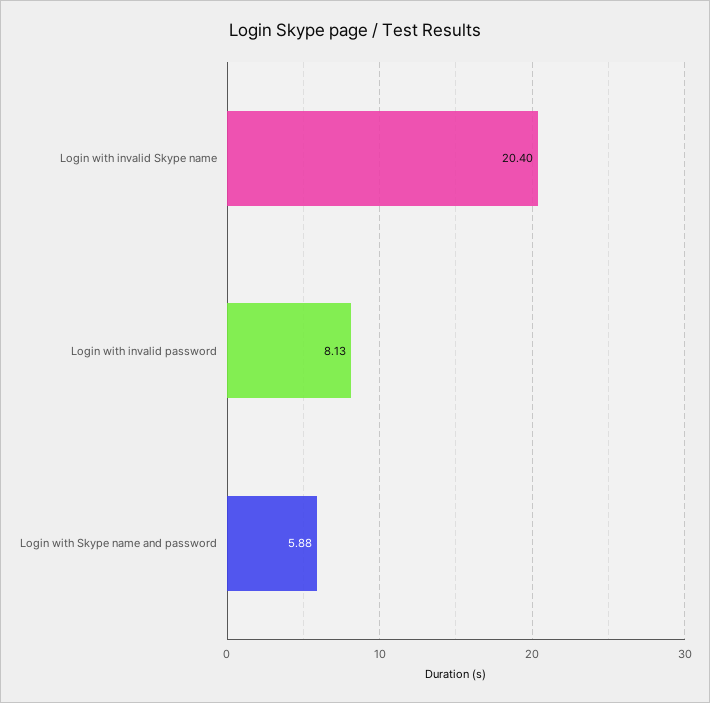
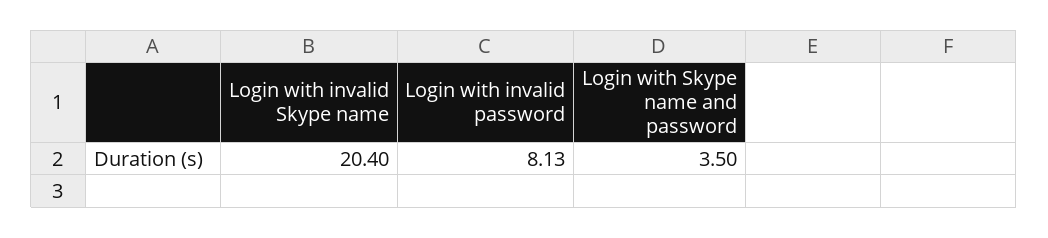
Login with Skype name and password: 5.88 -> 3.5

